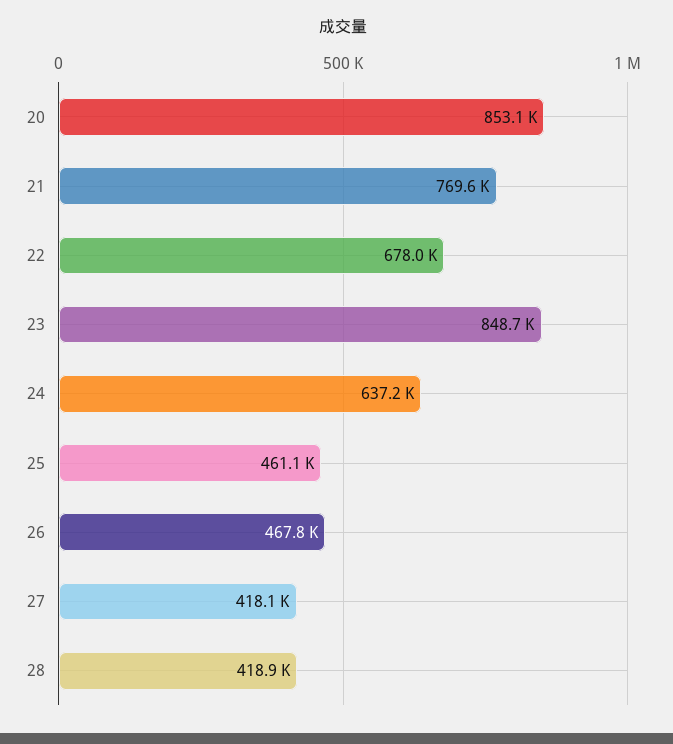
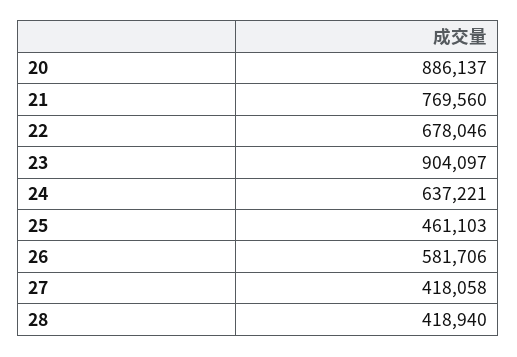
20: 853100 -> 886137
23: 848700 -> 904097
26: 467800 -> 581706

